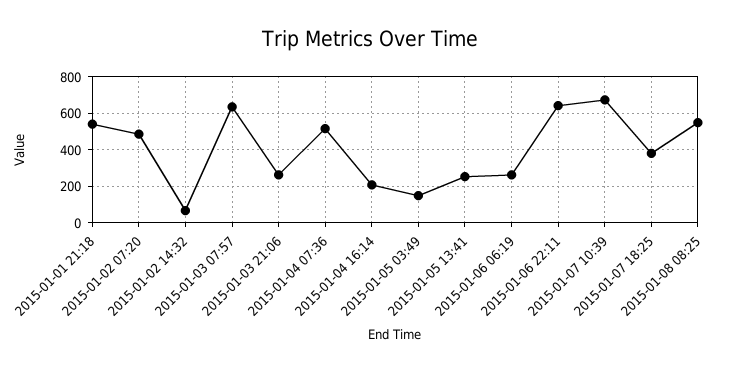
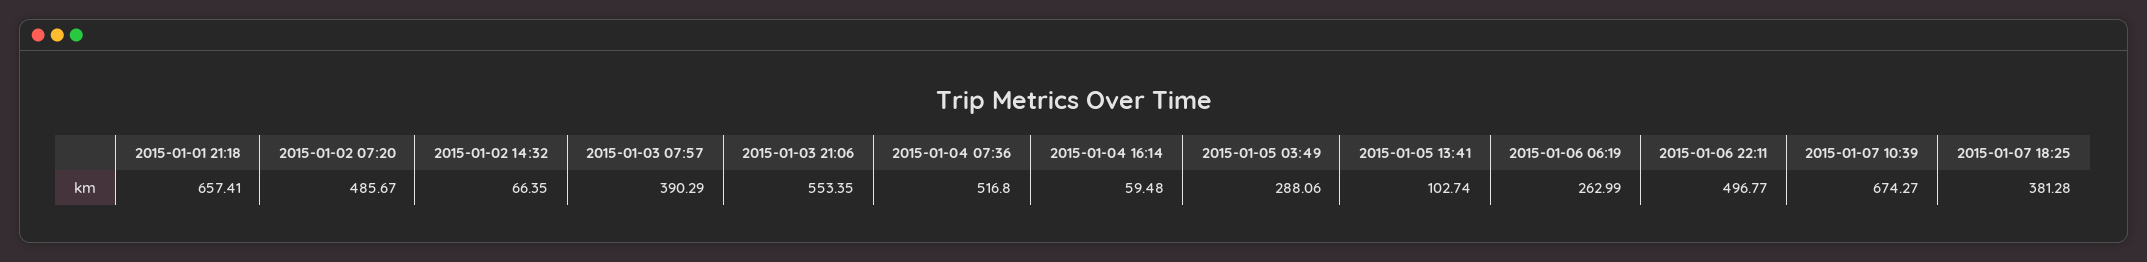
2015-01-01 21:18: 550 -> 657.41
2015-01-03 07:57: 650 -> 390.29
2015-01-03 21:06: 250 -> 553.35
2015-01-04 16:14: 200 -> 59.48
2015-01-05 03:49: 150 -> 288.06
2015-01-05 13:41: 250 -> 102.74
2015-01-06 22:11: 650 -> 496.77
2015-01-08 08:25: 550 -> none

